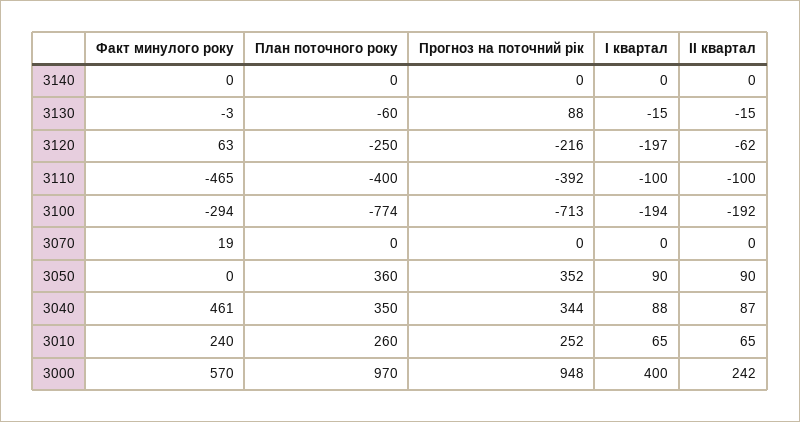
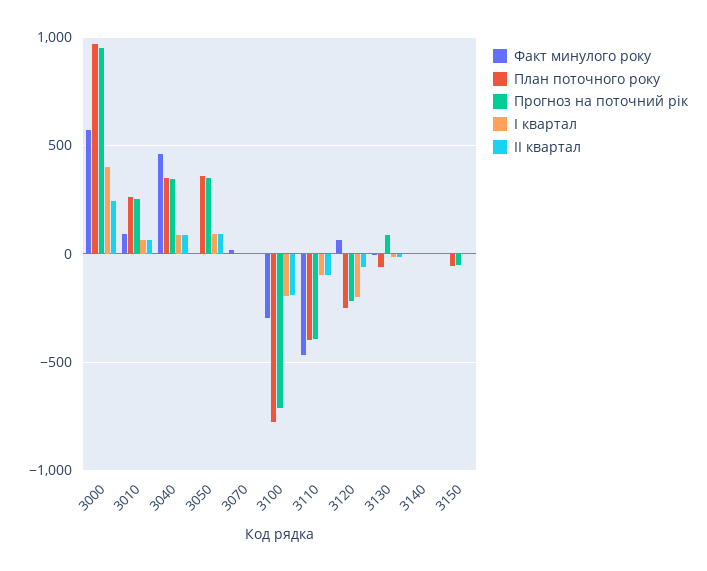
Факт минулого року, 3010: 240 -> 100
Факт минулого року, 3150: none -> 0
План поточного року, 3150: none -> -50
Прогноз на поточний рік, 3150: none -> -50
І квартал, 3150: none -> 0
ІІ квартал, 3150: none -> 0

